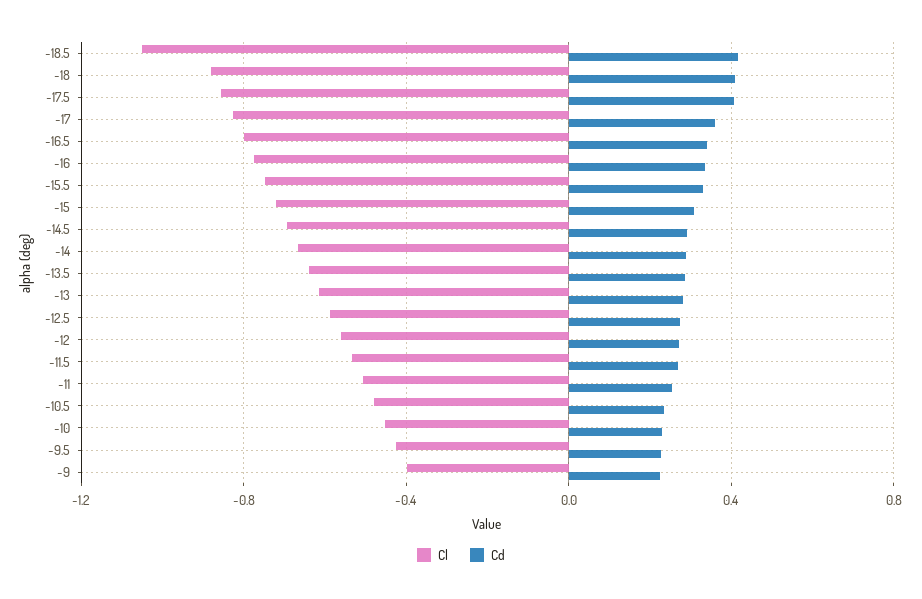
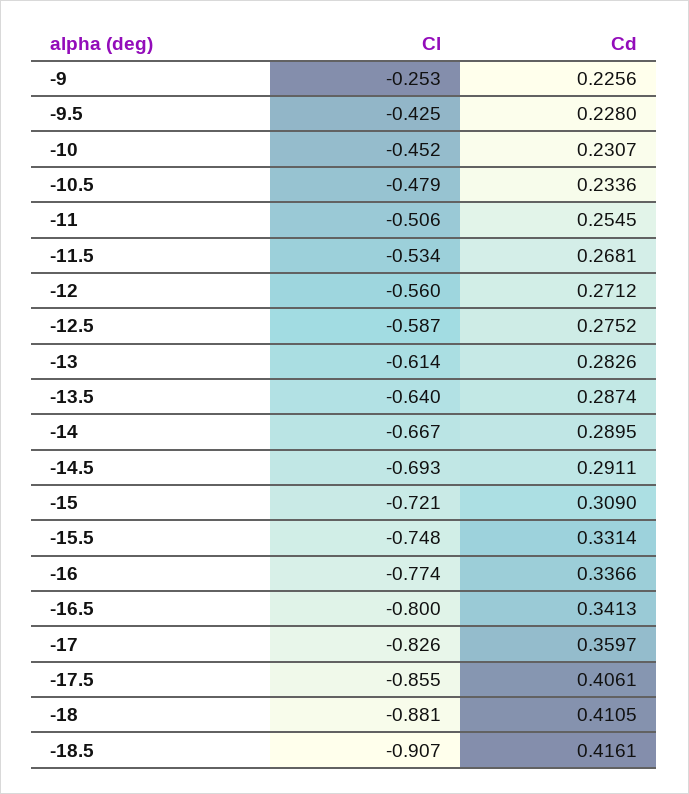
Cl, -18.5: -1.05 -> -0.907
Cl, -9: -0.4 -> -0.253

